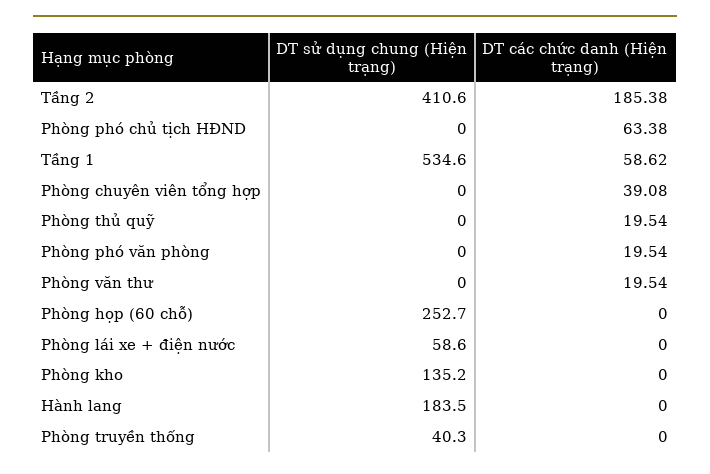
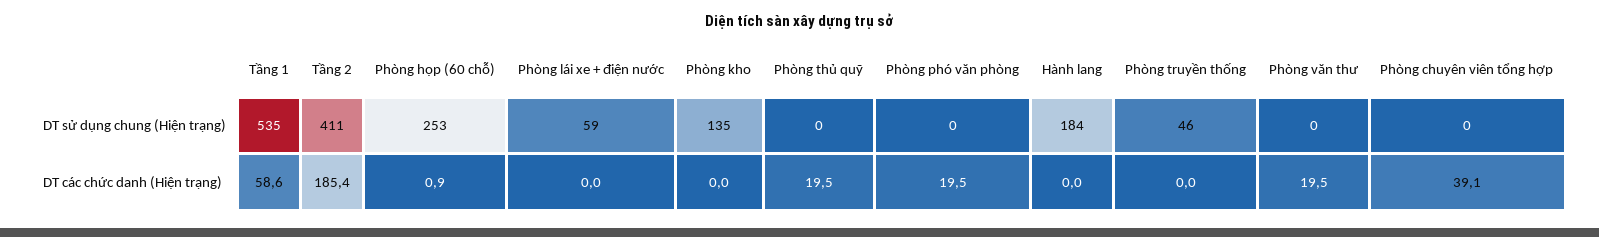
DT sử dụng chung (Hiện trạng), Phòng phó chủ tịch HĐND: 0 -> none
DT các chức danh (Hiện trạng), Phòng phó chủ tịch HĐND: 63.38 -> none
DT các chức danh (Hiện trạng), Phòng họp (60 chỗ): 0 -> 0.9
DT sử dụng chung (Hiện trạng), Phòng truyền thống: 40.3 -> 46

